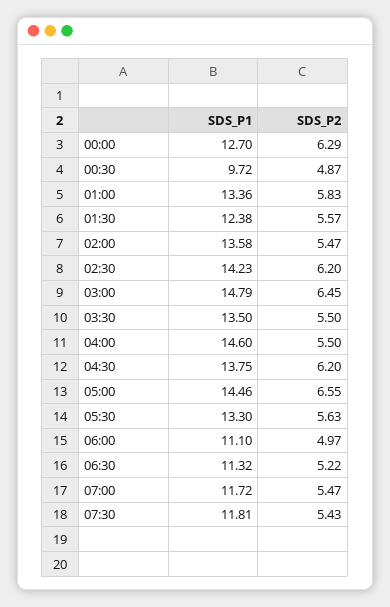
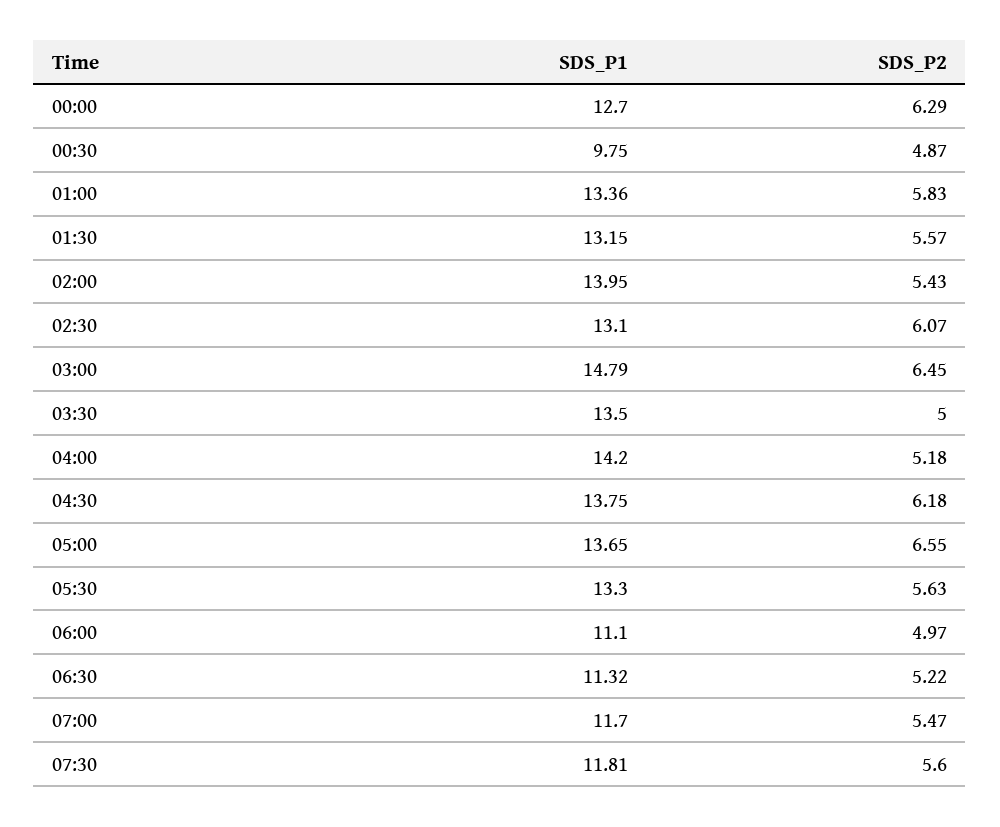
SDS_P1, 00:30: 9.72 -> 9.75
SDS_P1, 01:30: 12.38 -> 13.15
SDS_P1, 02:00: 13.58 -> 13.95
SDS_P2, 02:00: 5.47 -> 5.43
SDS_P1, 02:30: 14.23 -> 13.1
SDS_P2, 02:30: 6.2 -> 6.07
SDS_P2, 03:30: 5.5 -> 5
SDS_P1, 04:00: 14.6 -> 14.2
SDS_P2, 04:00: 5.5 -> 5.18
SDS_P2, 04:30: 6.2 -> 6.18
SDS_P1, 05:00: 14.46 -> 13.65
SDS_P1, 07:00: 11.72 -> 11.7
SDS_P2, 07:30: 5.43 -> 5.6

